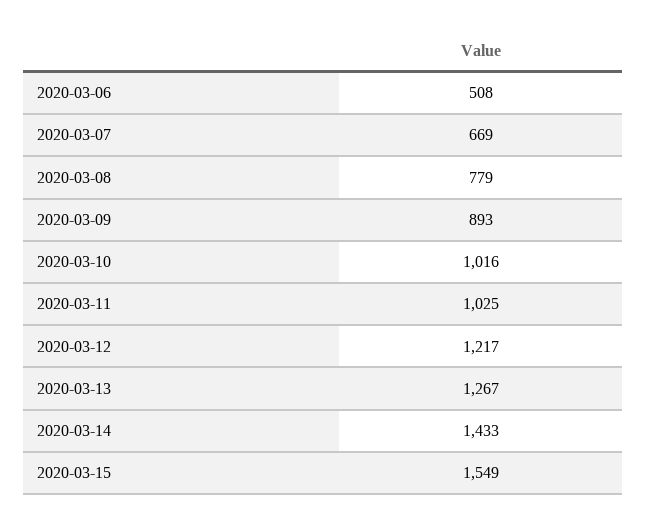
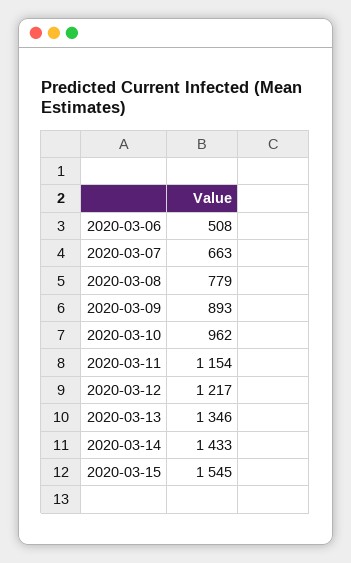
2020-03-07: 669 -> 663
2020-03-10: 1016 -> 962
2020-03-11: 1025 -> 1154
2020-03-13: 1267 -> 1346
2020-03-15: 1549 -> 1545

